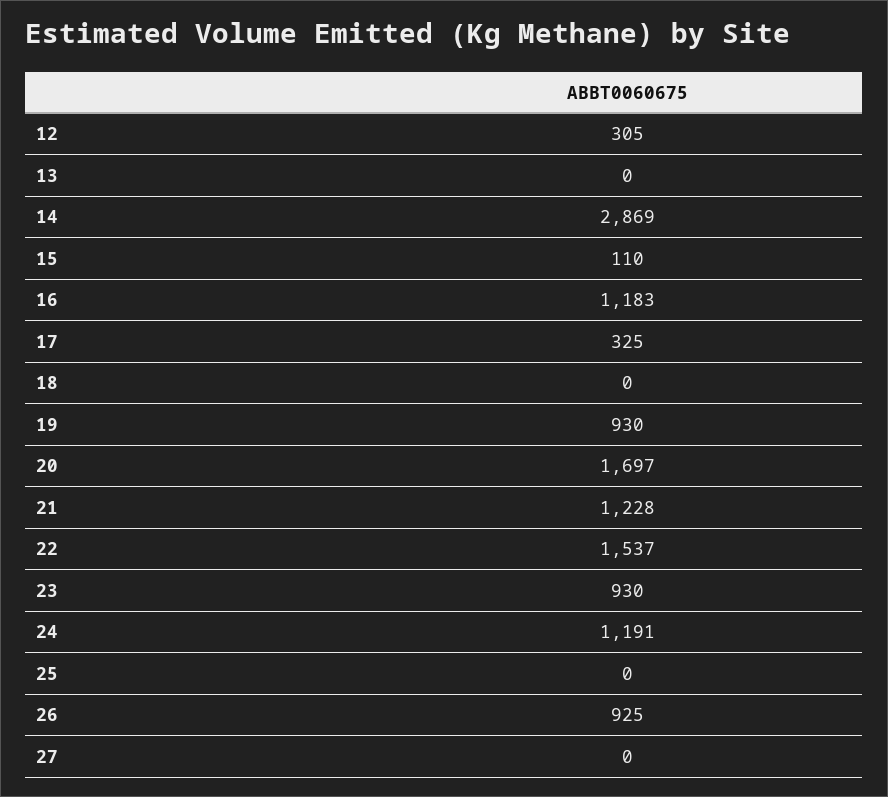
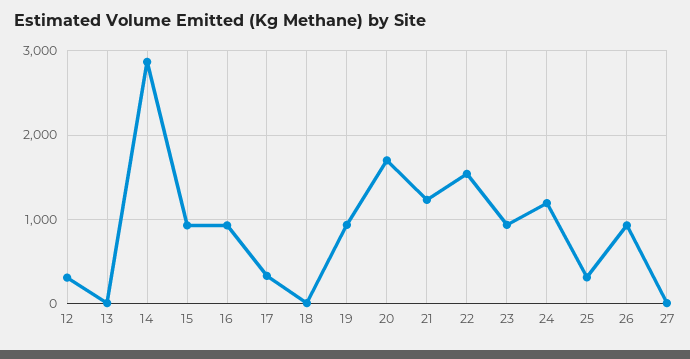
15: 110 -> 900
16: 1183 -> 900
25: 0 -> 300

